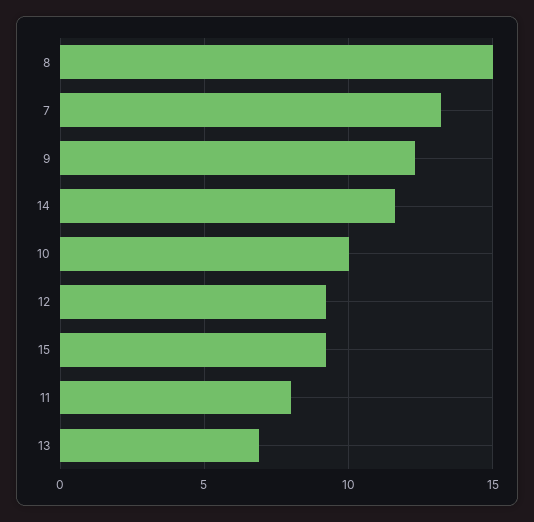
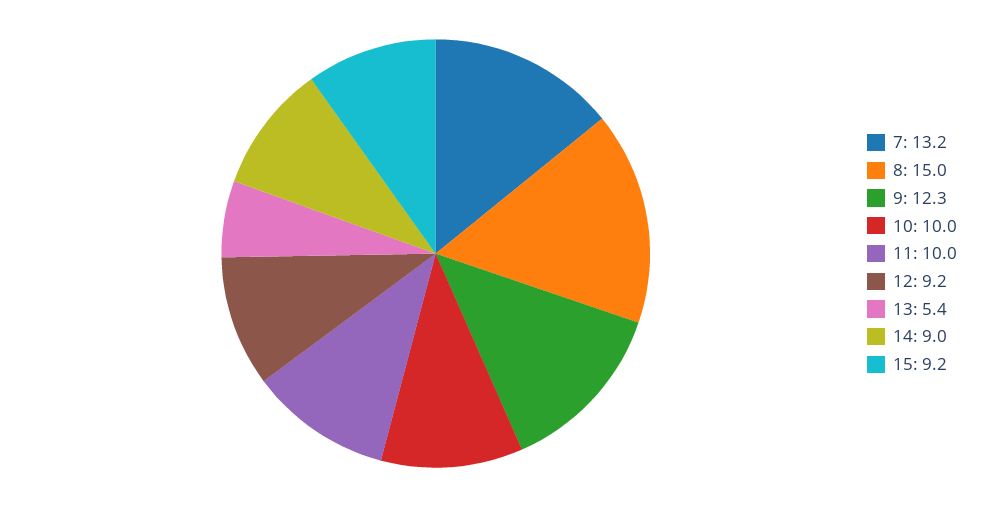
14: 11.5 -> 9
11: 8 -> 10
13: 7 -> 5.4

